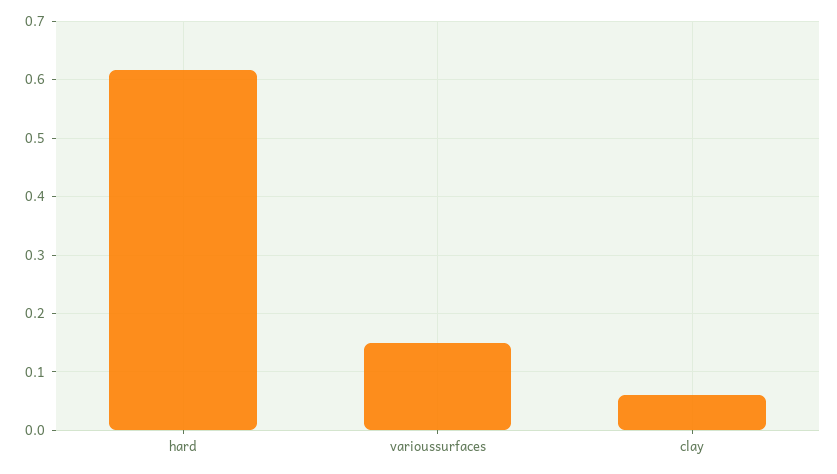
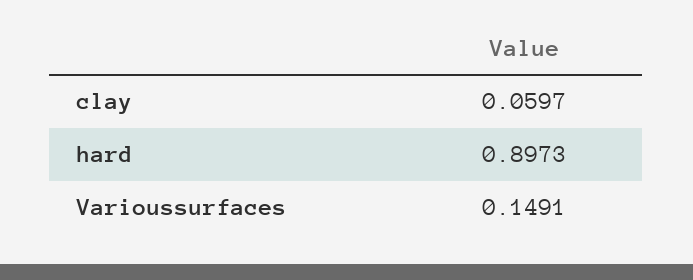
hard: 0.62 -> 0.8973

